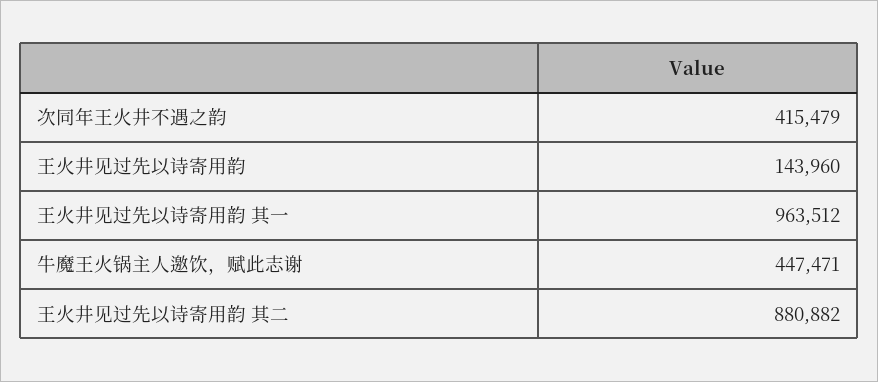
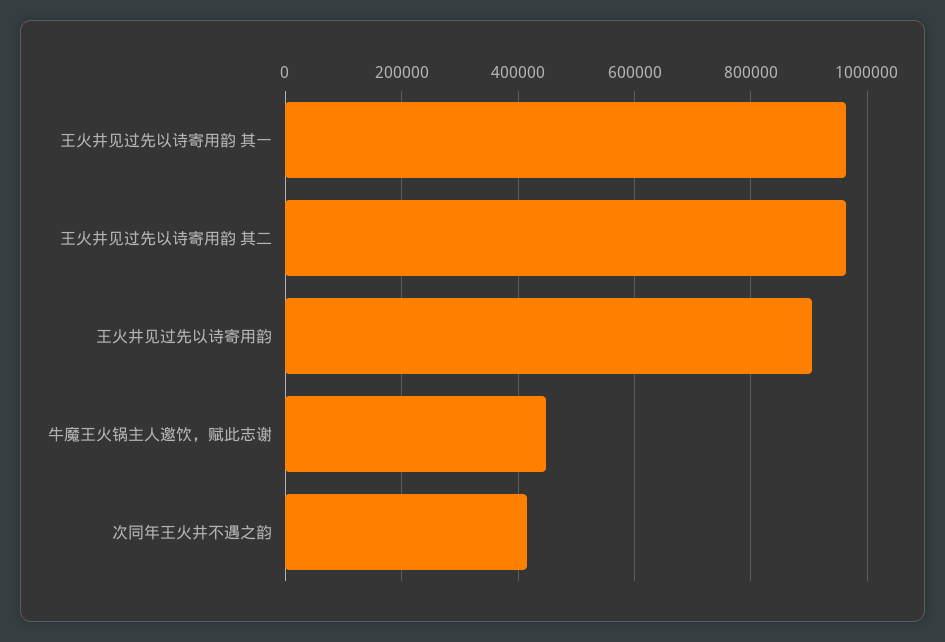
王火井见过先以诗寄用韵: 143960 -> 900000
王火井见过先以诗寄用韵 其二: 880882 -> 960000

